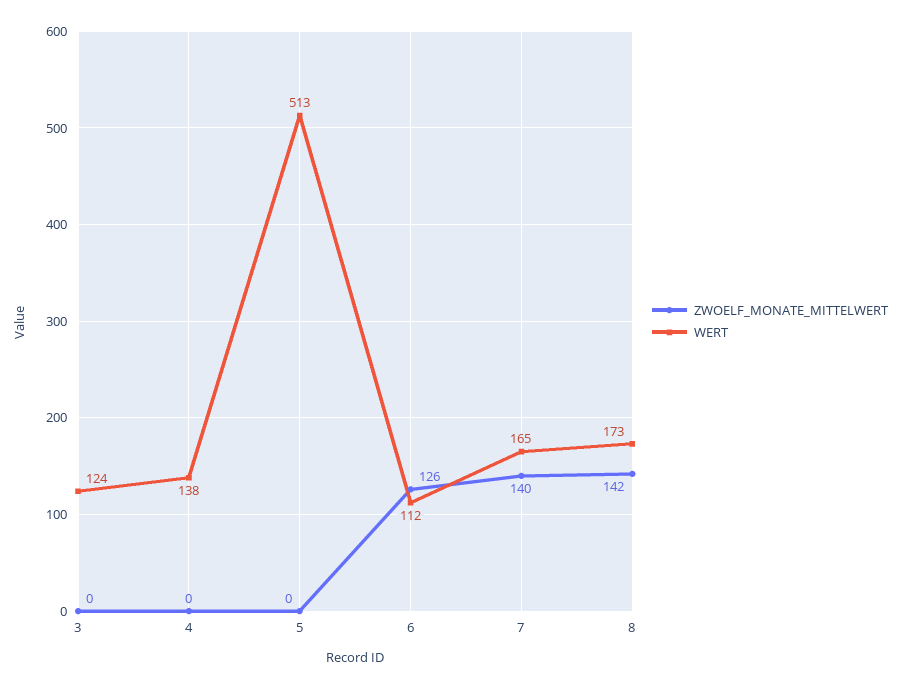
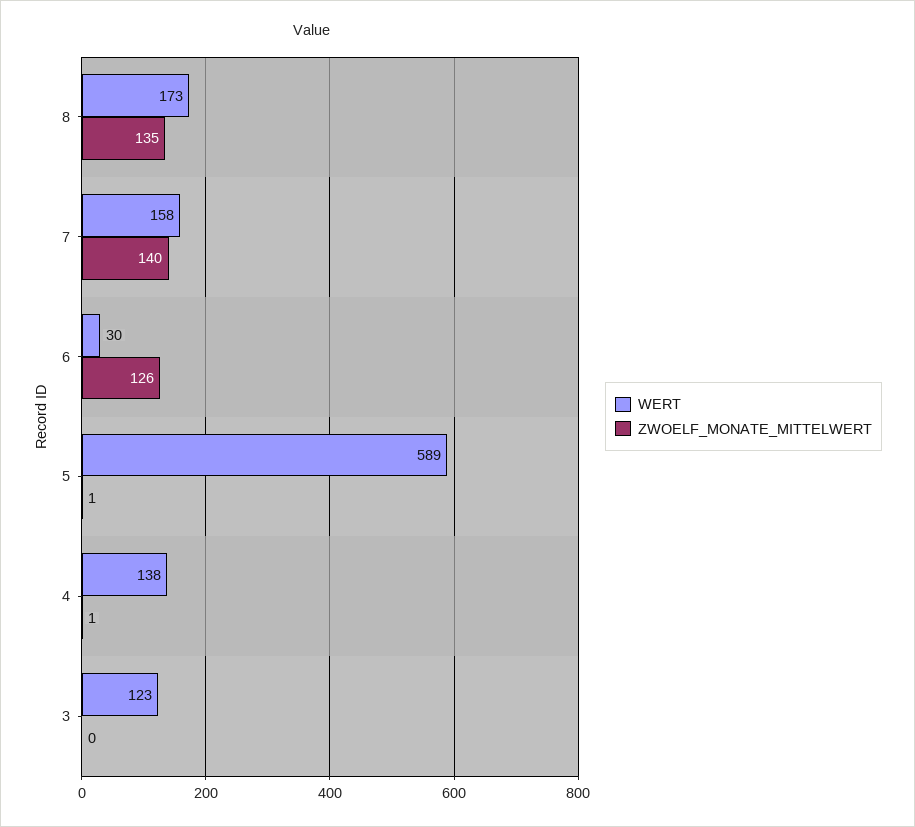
WERT, 3: 124 -> 123
ZWOELF_MONATE_MITTELWERT, 4: 0 -> 1
ZWOELF_MONATE_MITTELWERT, 5: 0 -> 1
WERT, 5: 513 -> 589
WERT, 6: 112 -> 30
WERT, 7: 165 -> 158
ZWOELF_MONATE_MITTELWERT, 8: 142 -> 135

